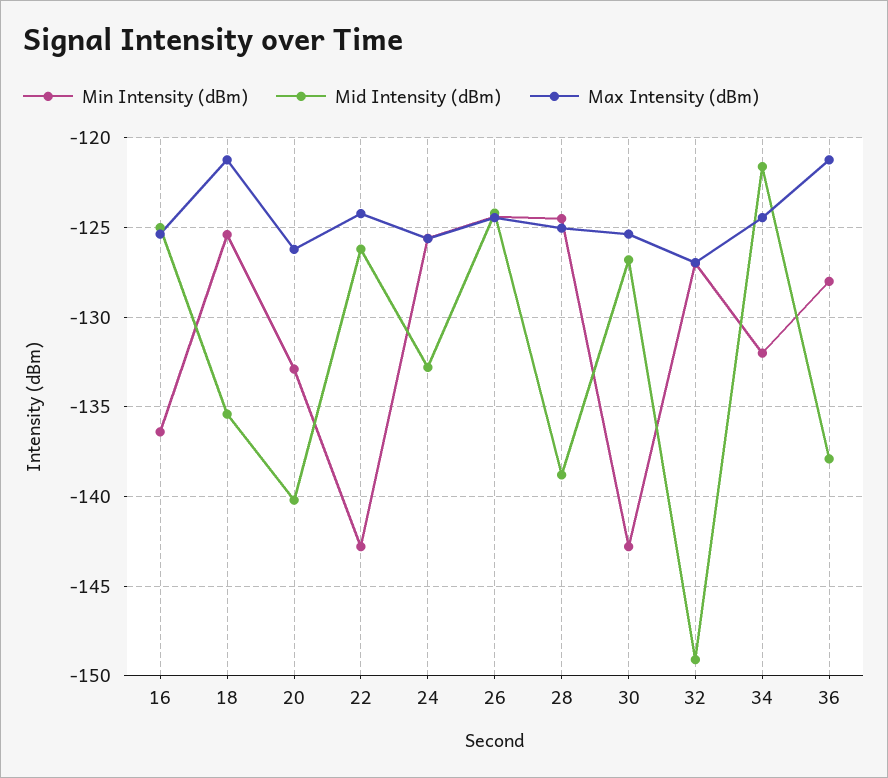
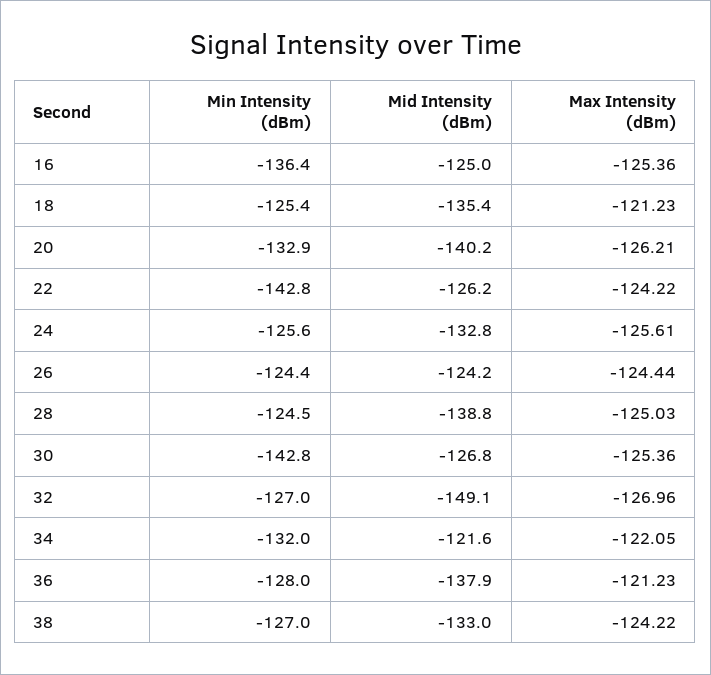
Max Intensity (dBm), 34: -124.5 -> -122.05
Min Intensity (dBm), 38: none -> -127
Mid Intensity (dBm), 38: none -> -133
Max Intensity (dBm), 38: none -> -124.22

